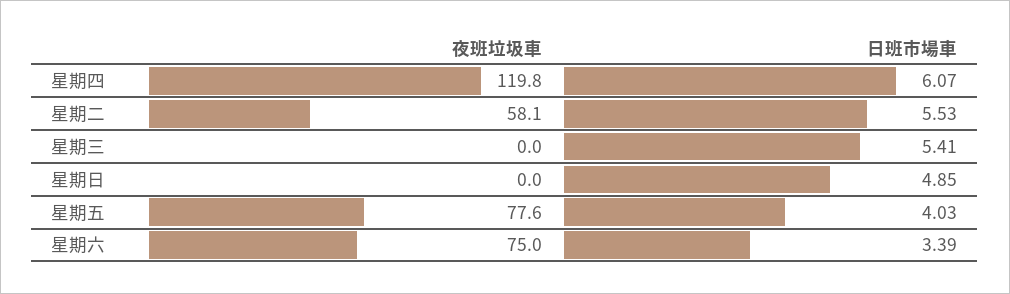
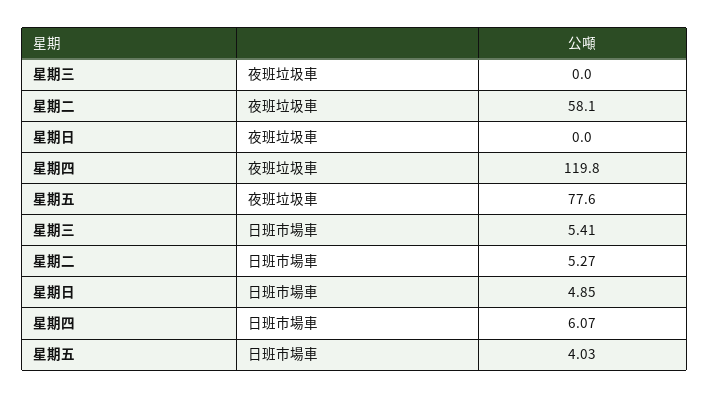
日班市場車, 星期二: 5.53 -> 5.27
夜班垃圾車, 星期六: 75 -> none
日班市場車, 星期六: 3.39 -> none

